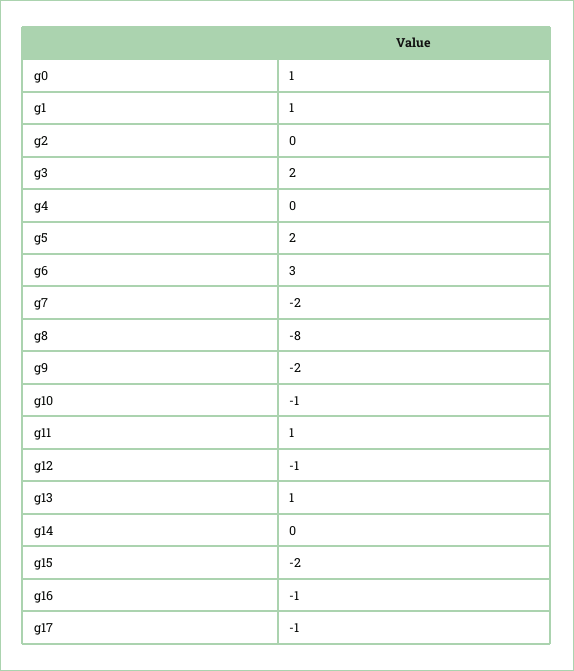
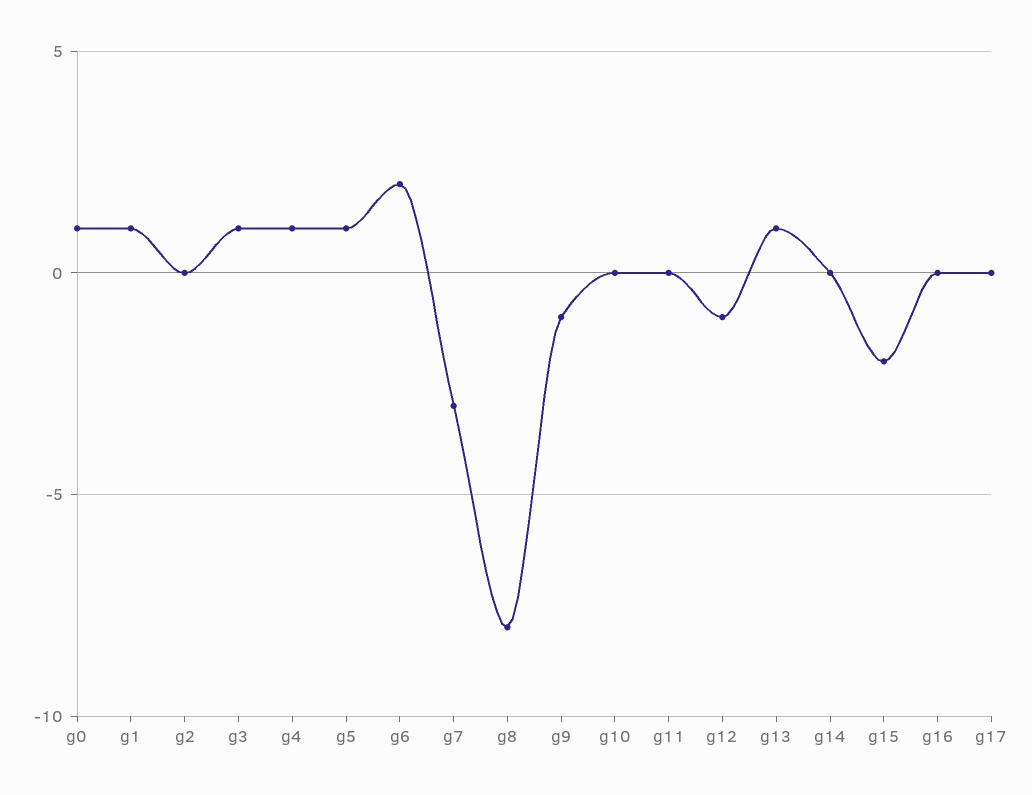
g3: 2 -> 1
g4: 0 -> 1
g5: 2 -> 1
g6: 3 -> 2
g7: -2 -> -3
g9: -2 -> -1
g10: -1 -> 0
g11: 1 -> 0
g16: -1 -> 0
g17: -1 -> 0

